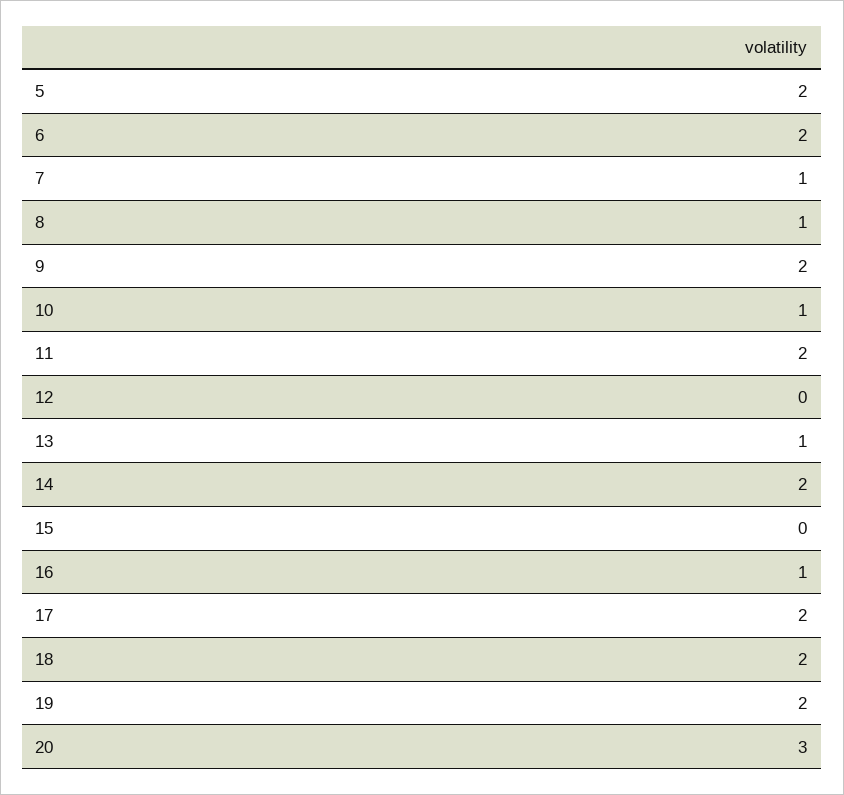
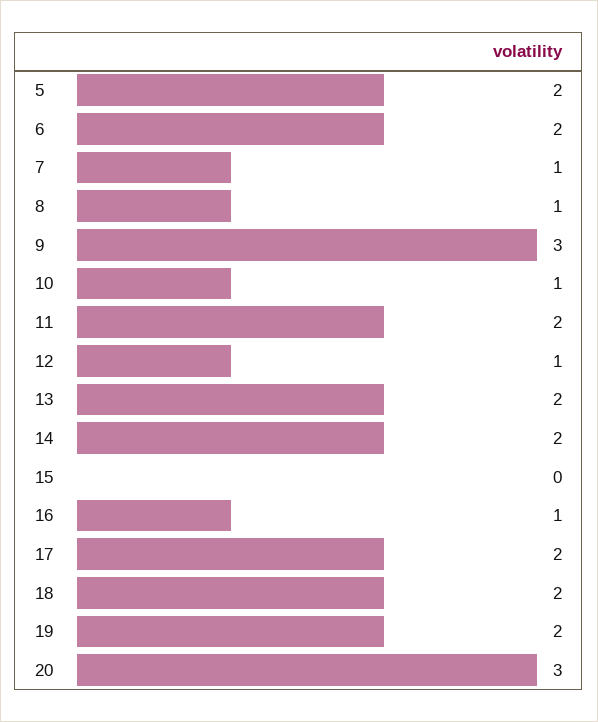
9: 2 -> 3
12: 0 -> 1
13: 1 -> 2

